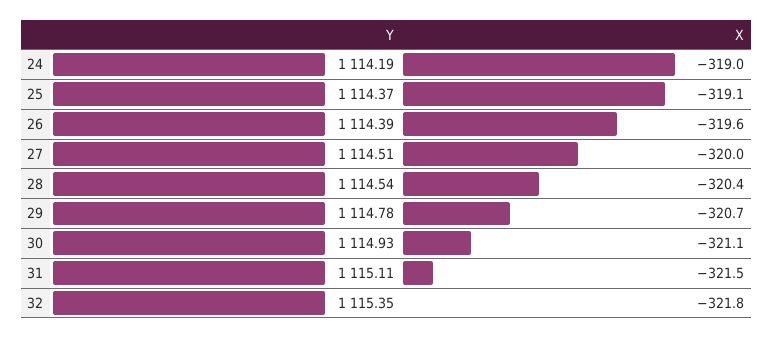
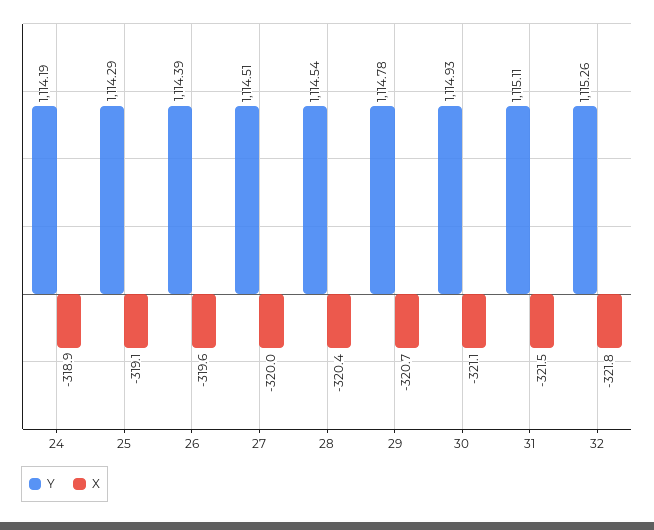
X, 24: -319 -> -318.9
Y, 25: 1114.37 -> 1114.29
Y, 32: 1115.35 -> 1115.26

